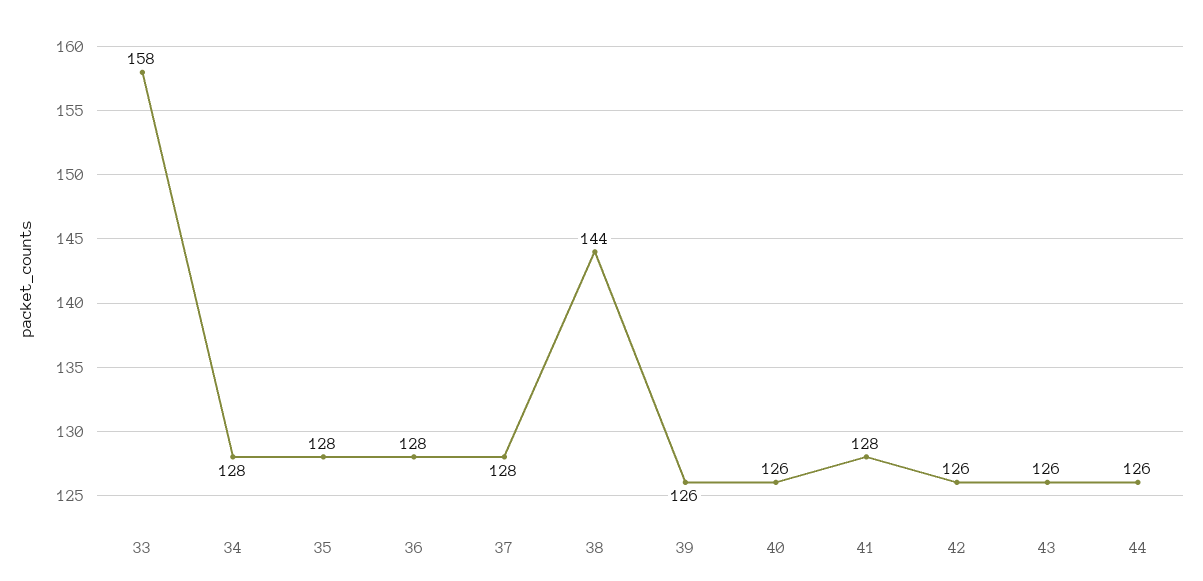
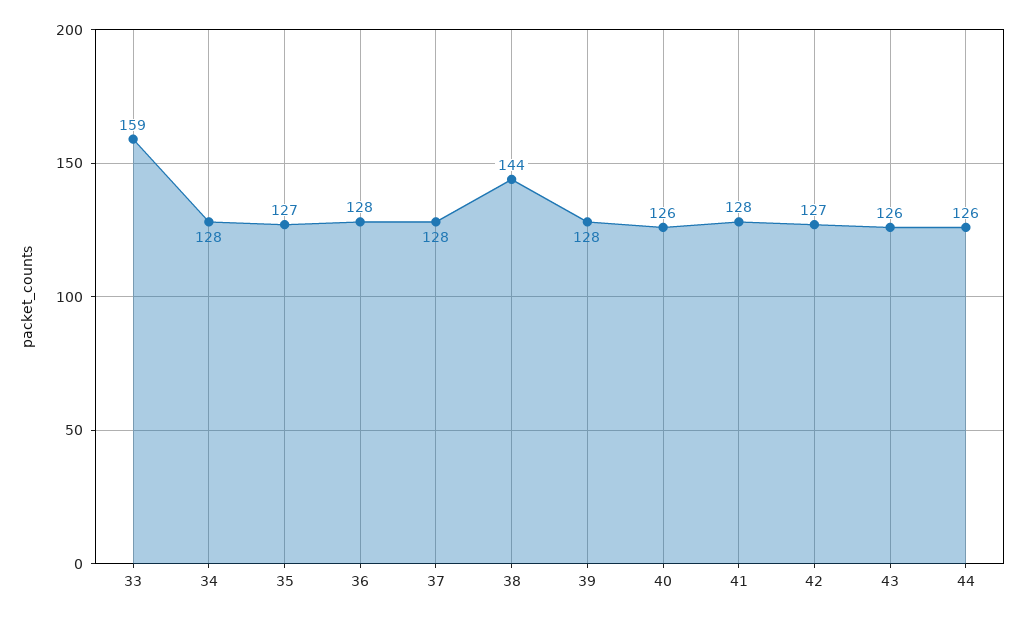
33: 158 -> 159
35: 128 -> 127
39: 126 -> 128
42: 126 -> 127

